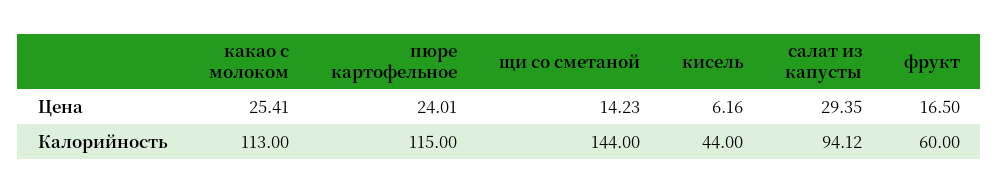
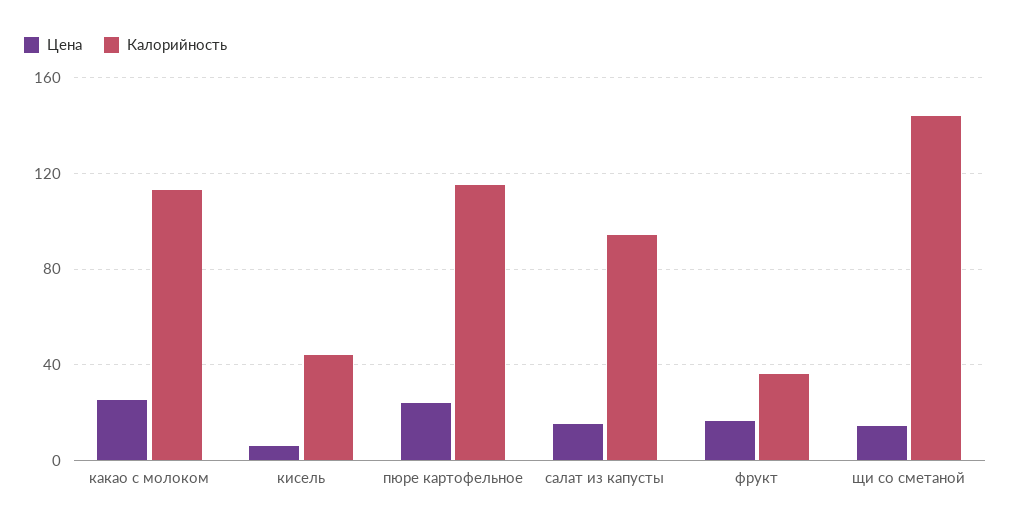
Цена, салат из капусты: 29.35 -> 15
Калорийность, фрукт: 60 -> 35

